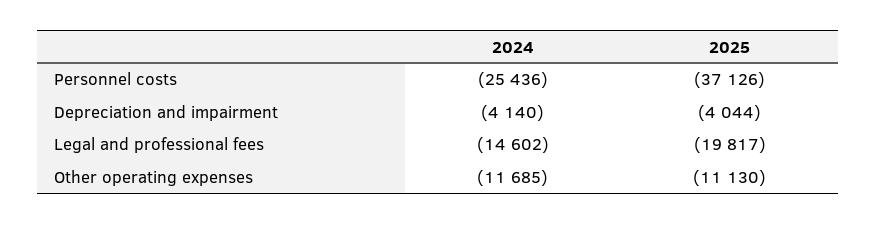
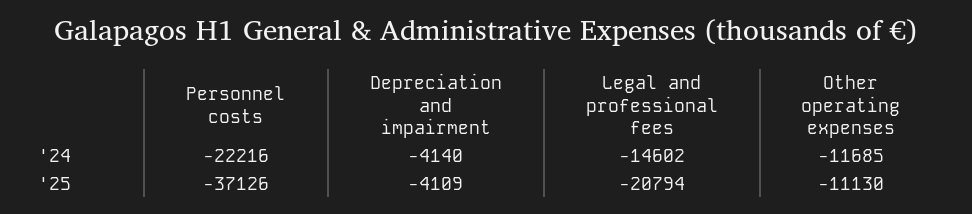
2024, Personnel costs: -25436 -> -22216
2025, Depreciation and impairment: -4044 -> -4109
2025, Legal and professional fees: -19817 -> -20794

